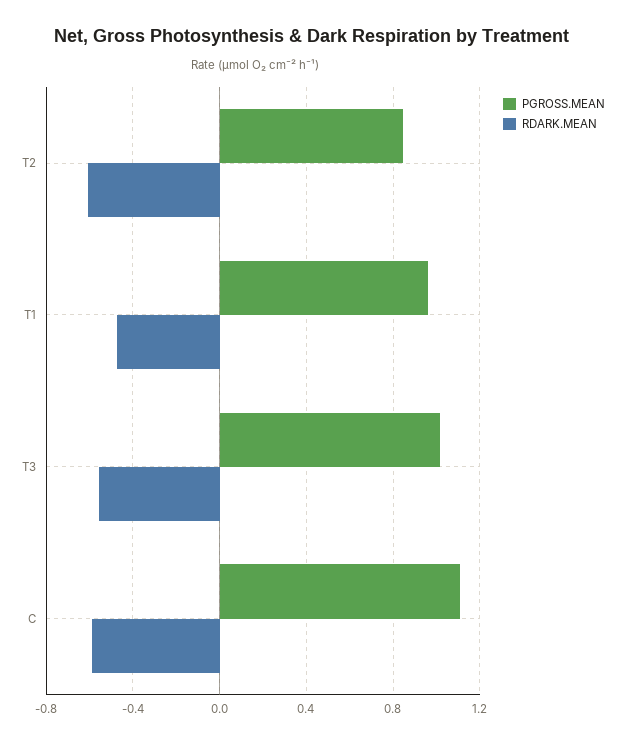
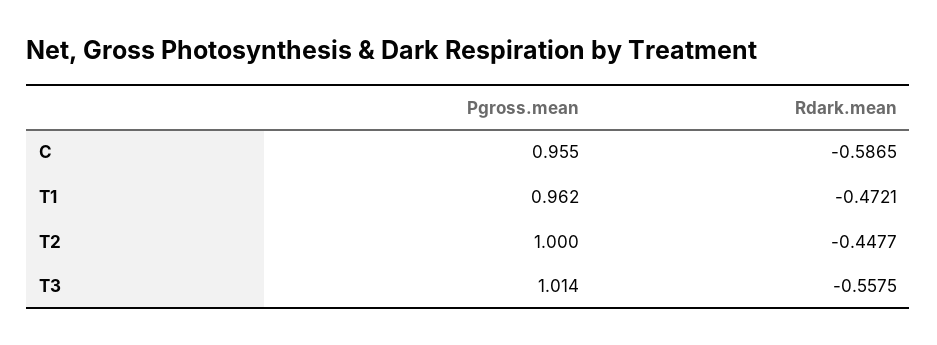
PGROSS.MEAN, T2: 0.85 -> 1
RDARK.MEAN, T2: -0.6 -> -0.4477
PGROSS.MEAN, C: 1.1 -> 0.955

